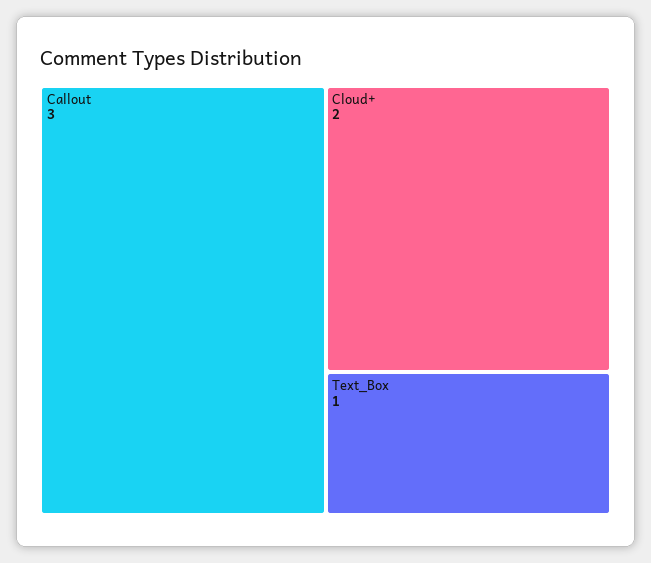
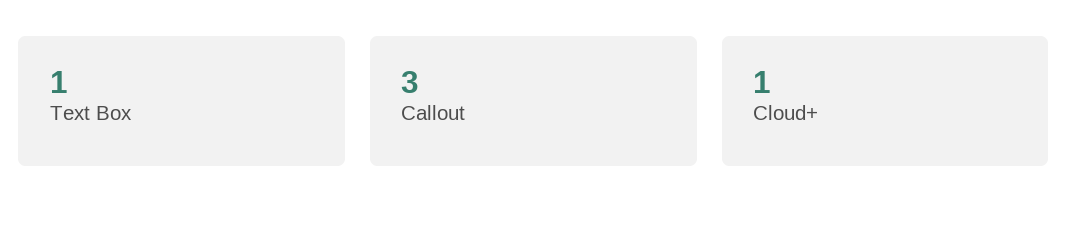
Cloud+: 2 -> 1

